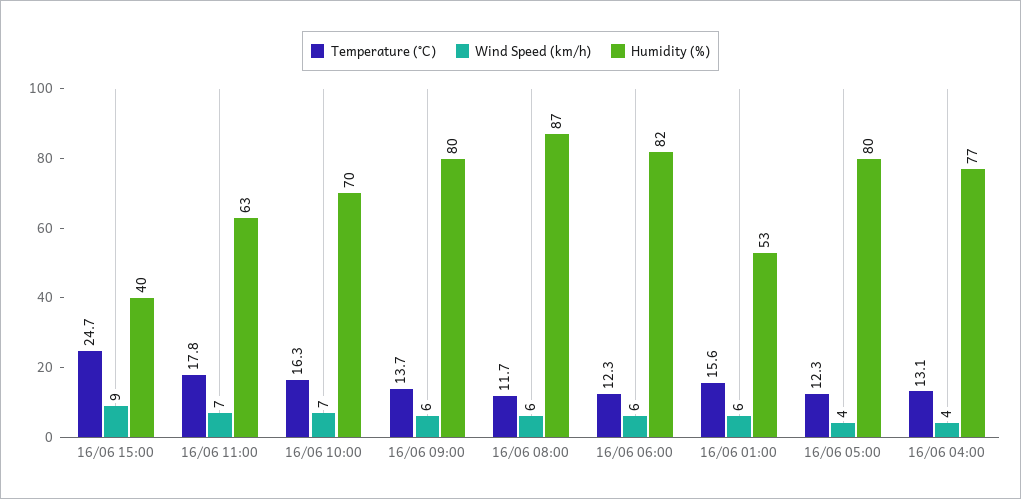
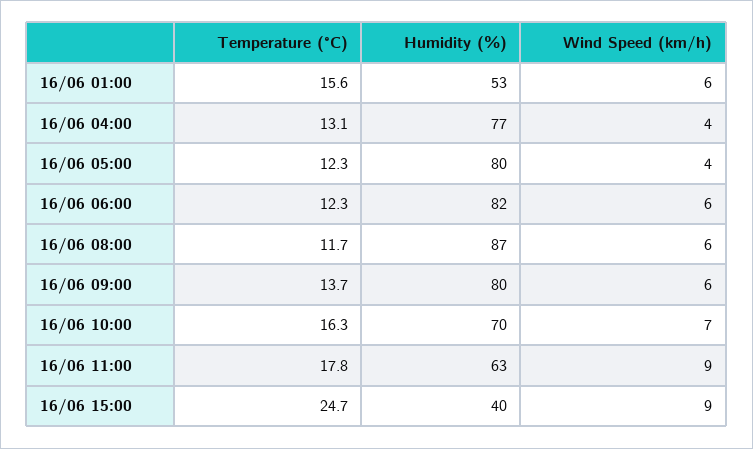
Wind Speed (km/h), 16/06 11:00: 7 -> 9

